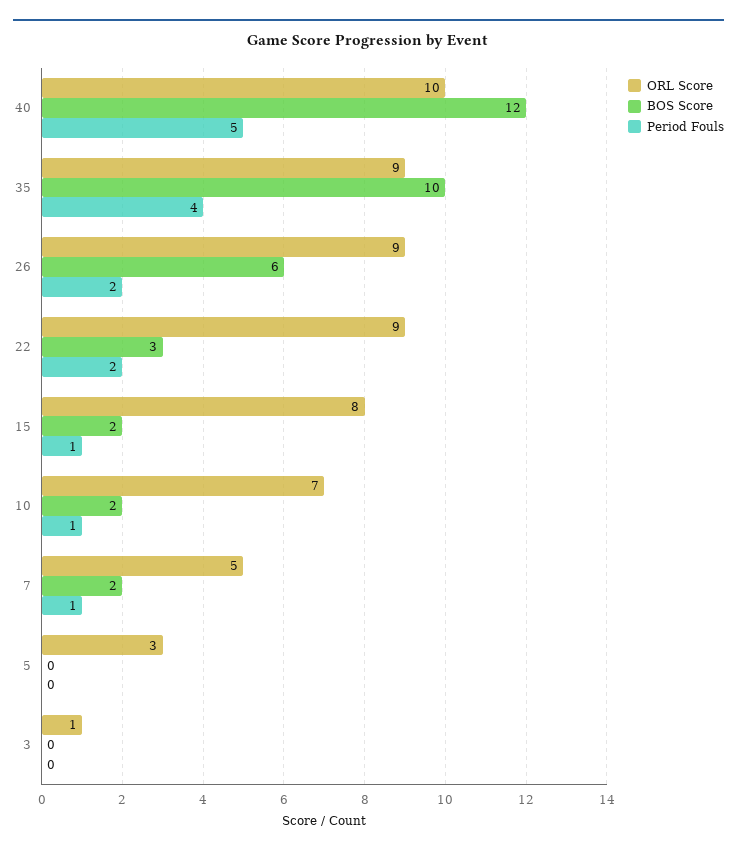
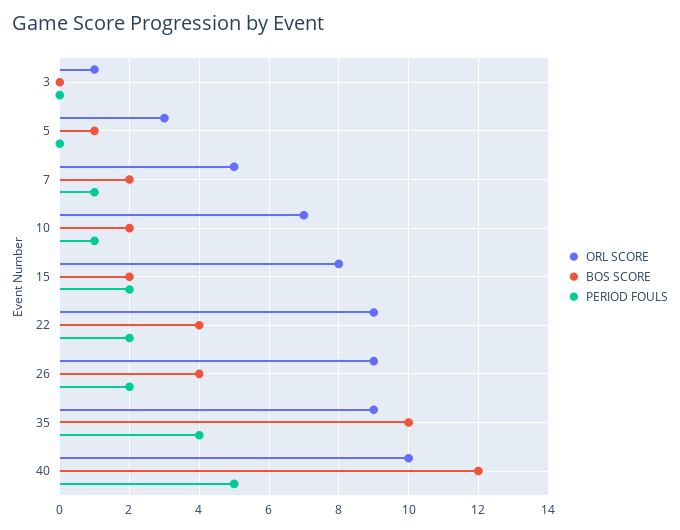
BOS Score, 26: 6 -> 4
BOS Score, 22: 3 -> 4
Period Fouls, 15: 1 -> 2
BOS Score, 5: 0 -> 1

